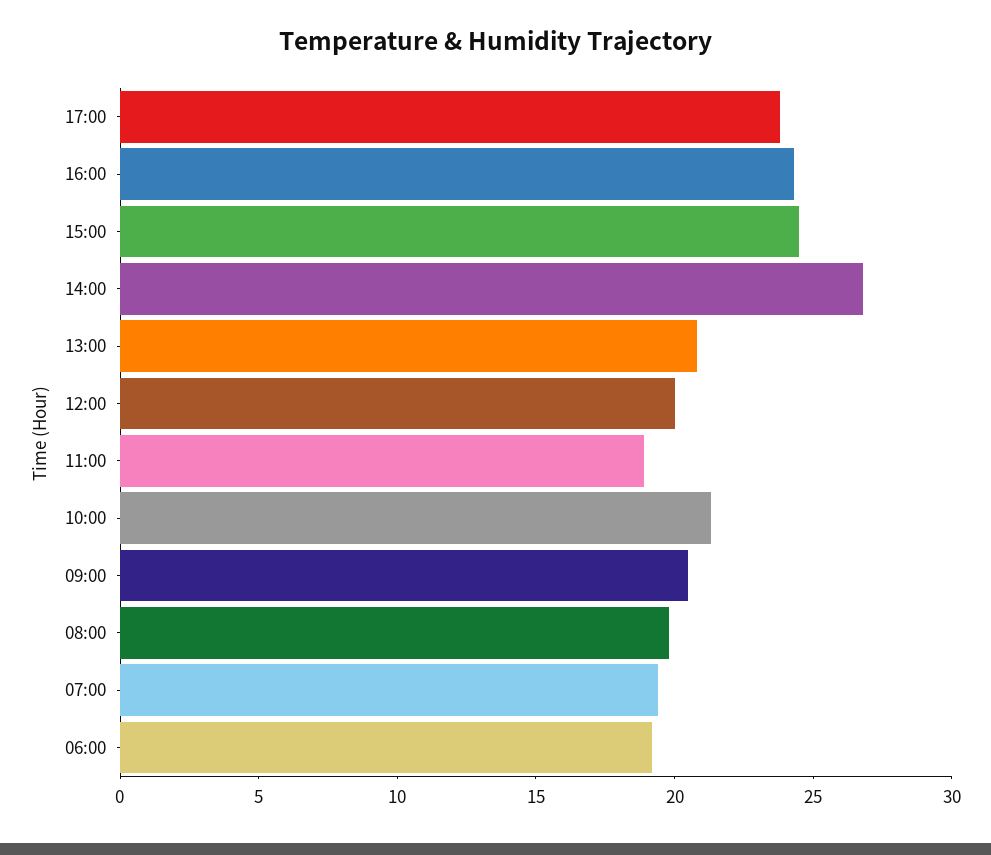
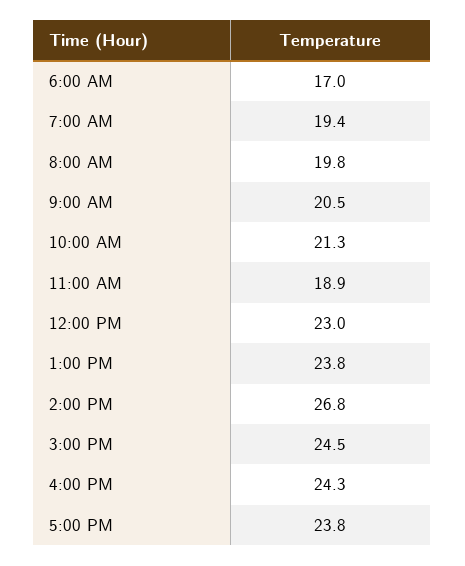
13:00: 21 -> 23.8
12:00: 20 -> 23
06:00: 19 -> 17

